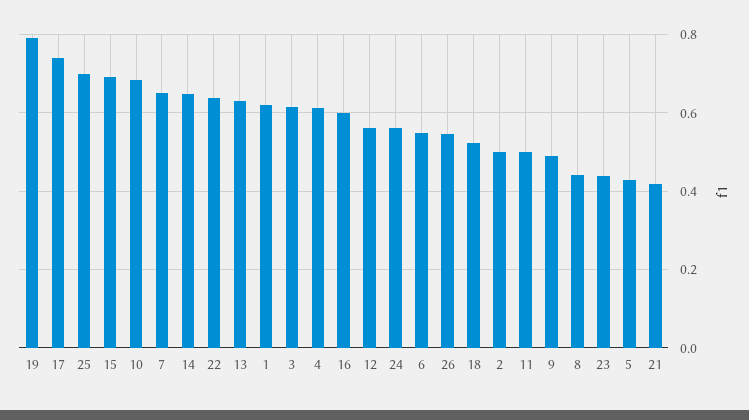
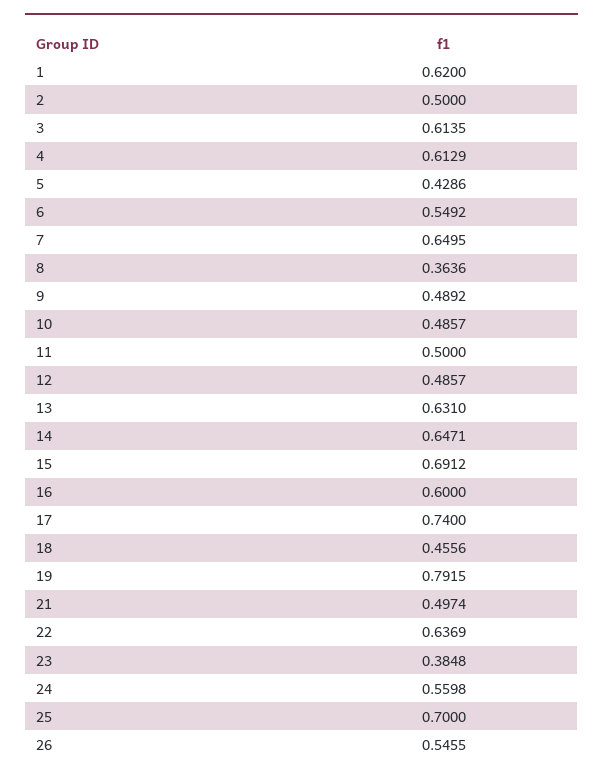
10: 0.68 -> 0.4857
12: 0.56 -> 0.4857
18: 0.52 -> 0.4556
8: 0.44 -> 0.3636
23: 0.44 -> 0.3848
21: 0.42 -> 0.4974

